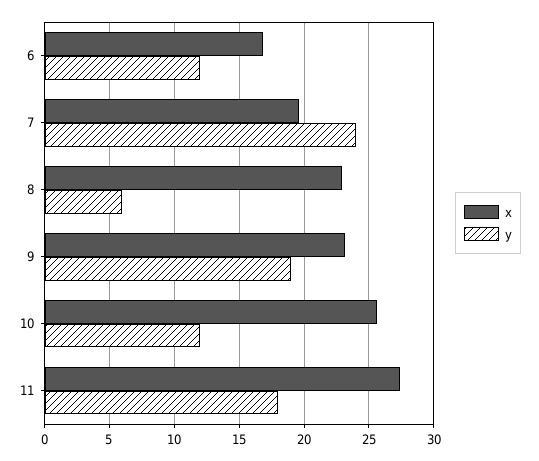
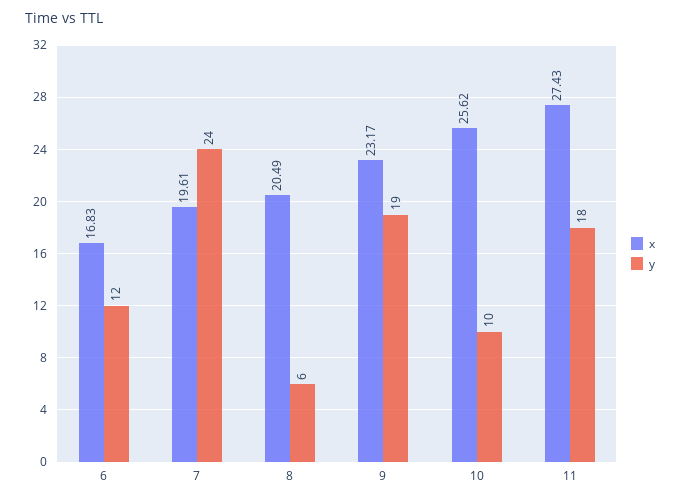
x, 8: 23 -> 20.49
y, 10: 12 -> 10

